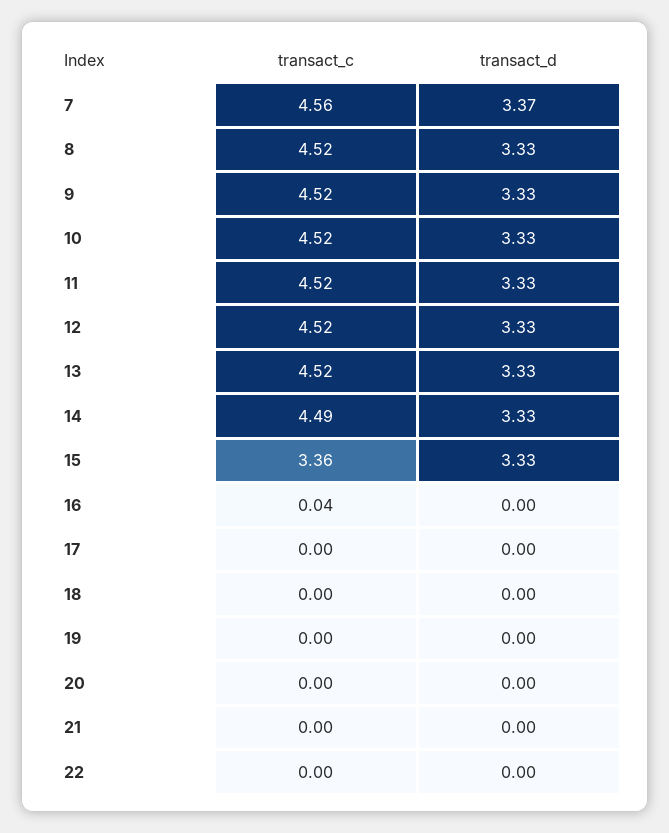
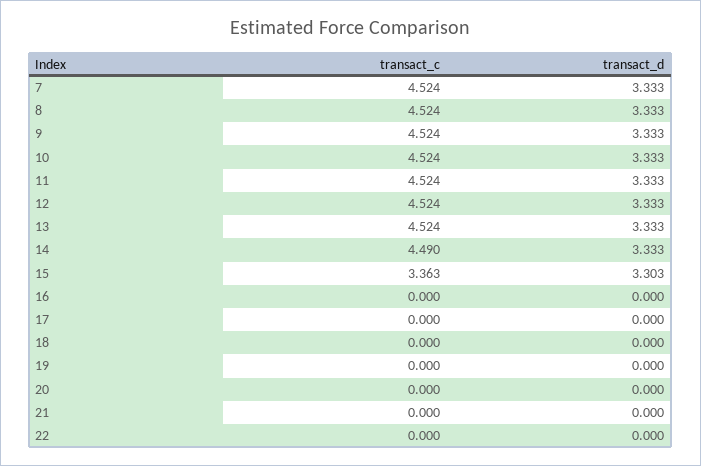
transact_c, 7: 4.56 -> 4.524
transact_d, 7: 3.37 -> 3.333
transact_d, 15: 3.33 -> 3.303
transact_c, 16: 0.04 -> 0

